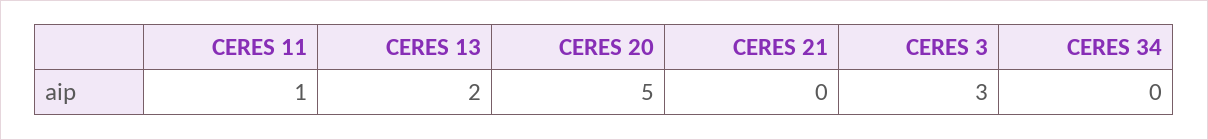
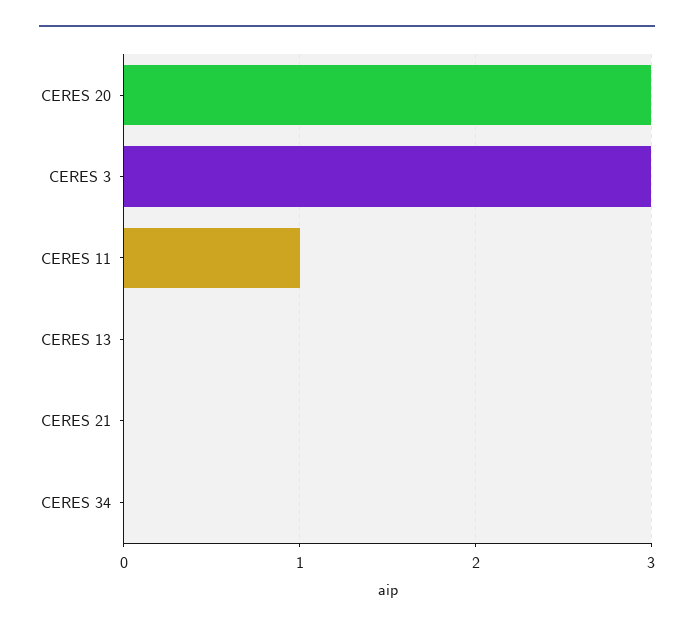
CERES 13: 2 -> 0
CERES 20: 5 -> 3

